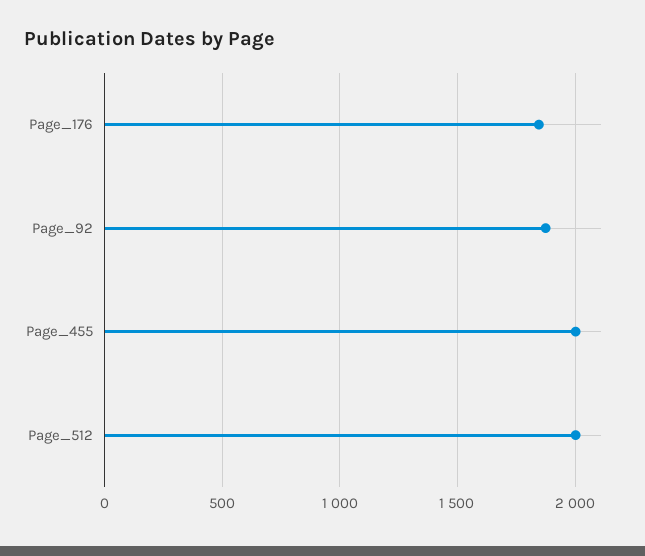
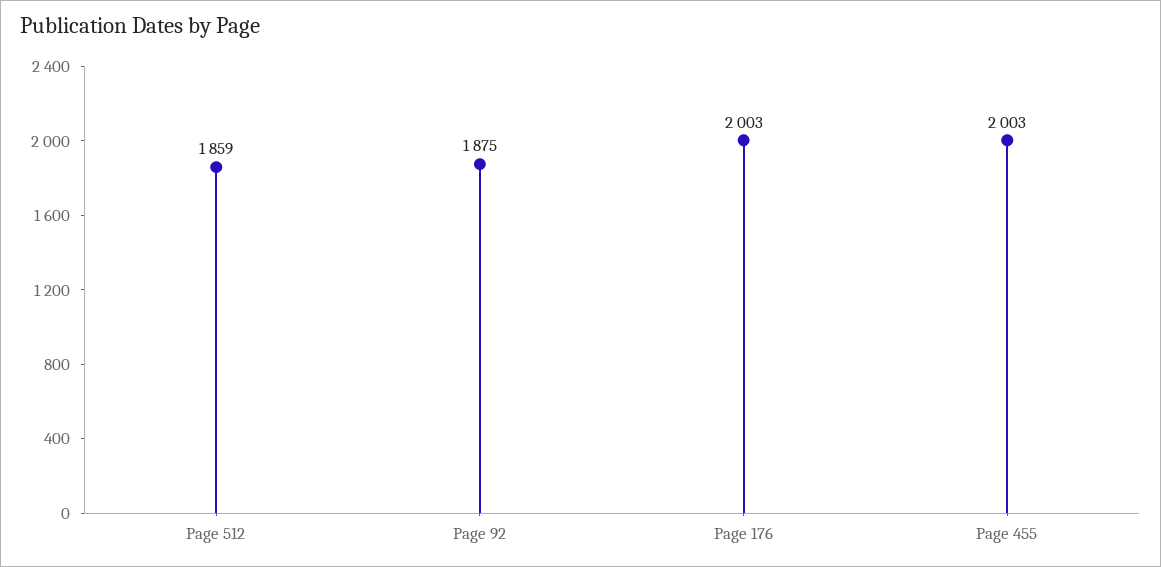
Page_176: 1850 -> 2003
Page_512: 2000 -> 1859

